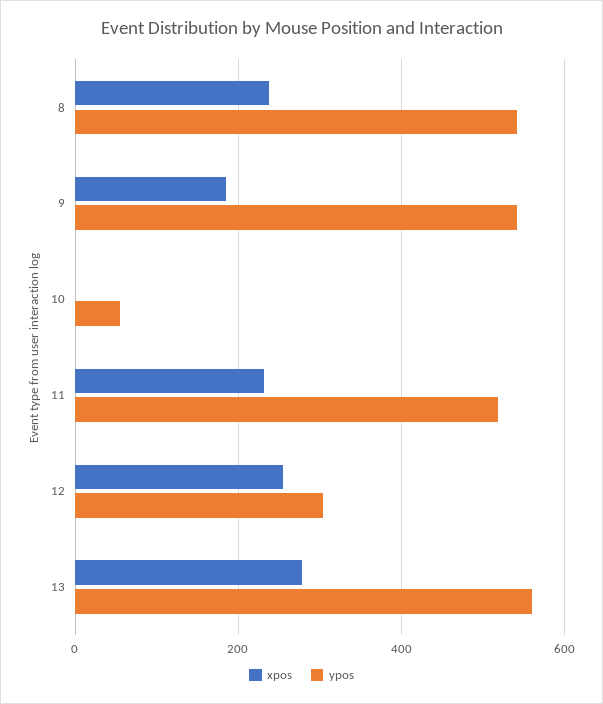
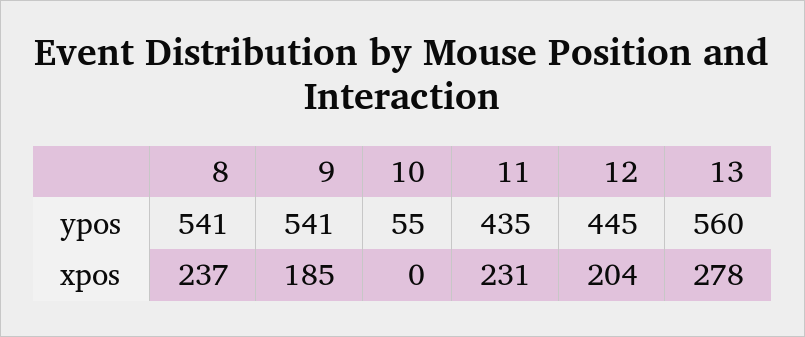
ypos, 11: 520 -> 435
xpos, 12: 260 -> 204
ypos, 12: 300 -> 445

